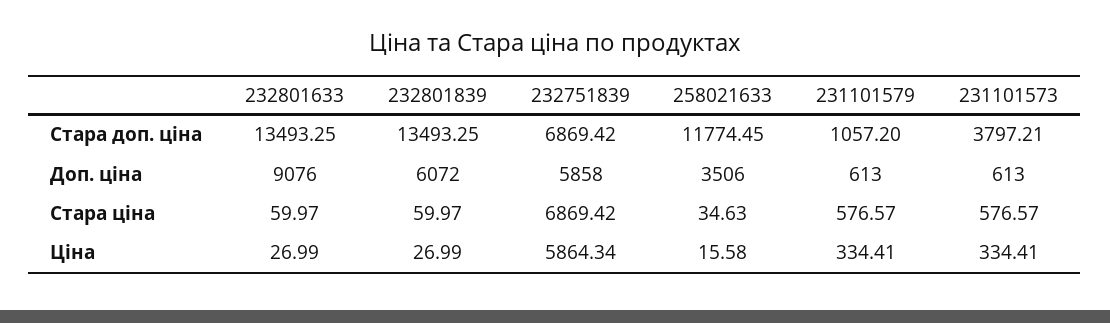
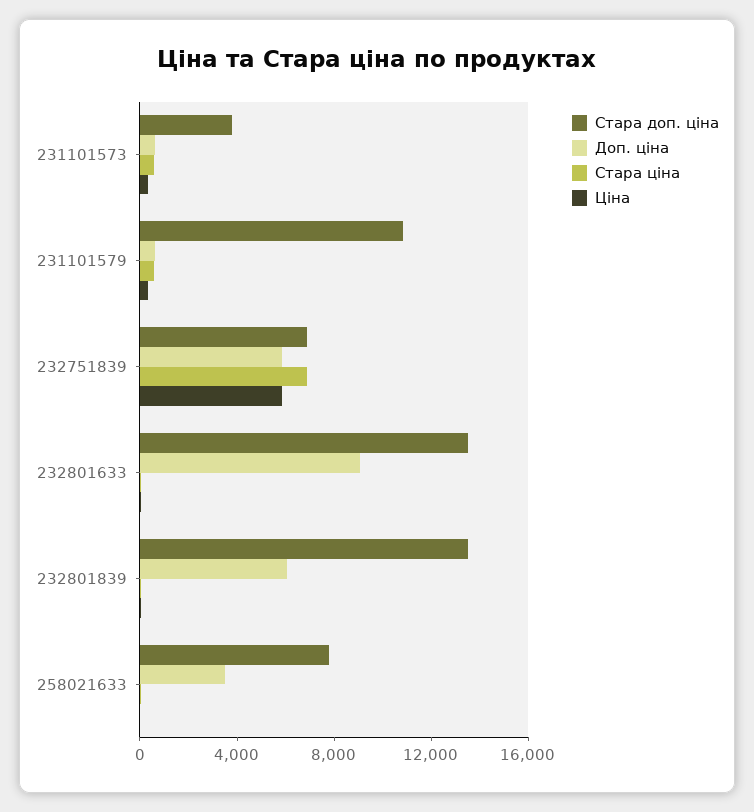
Стара доп. ціна, 258021633: 11774.45 -> 8000
Стара доп. ціна, 231101579: 1057.2 -> 11000

